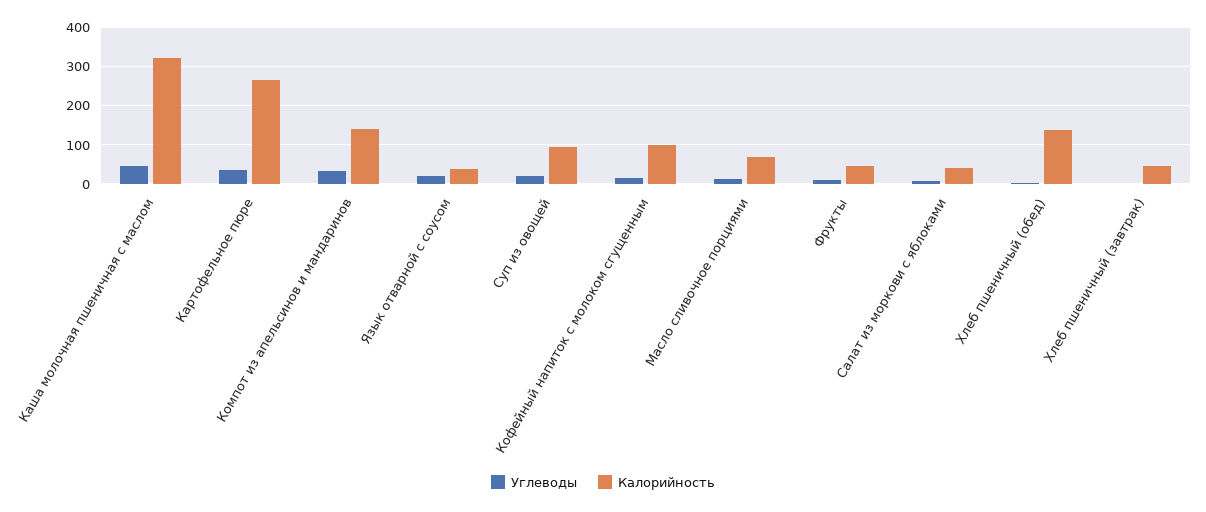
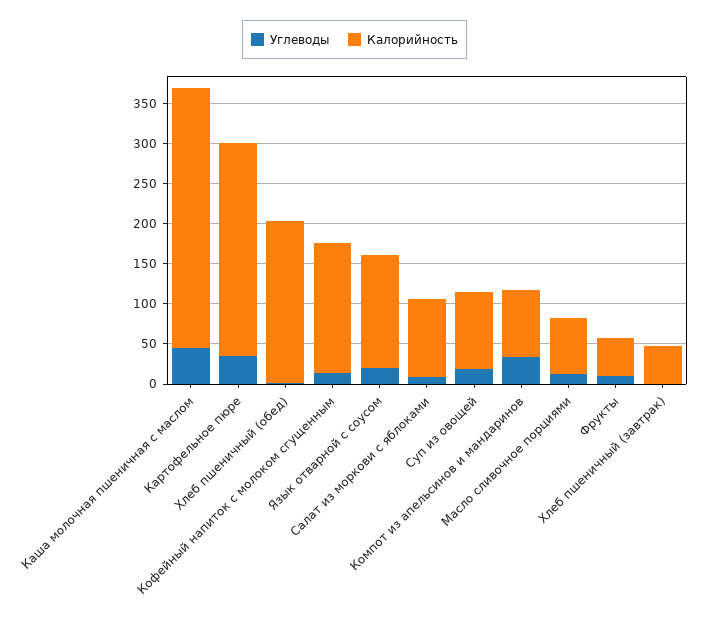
Калорийность, Компот из апельсинов и мандаринов: 140 -> 80
Калорийность, Язык отварной с соусом: 40 -> 140
Калорийность, Кофейный напиток с молоком сгущенным: 100 -> 160
Калорийность, Салат из моркови с яблоками: 40 -> 100
Калорийность, Хлеб пшеничный (обед): 140 -> 200

